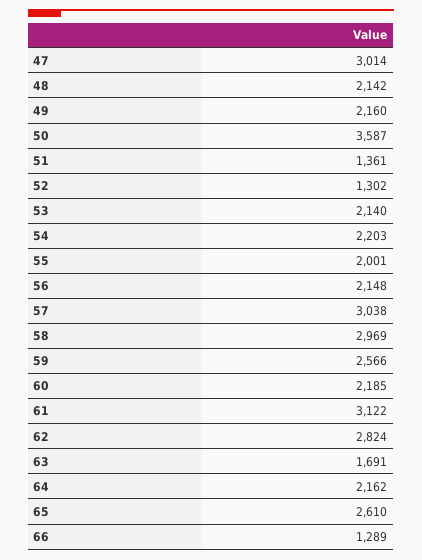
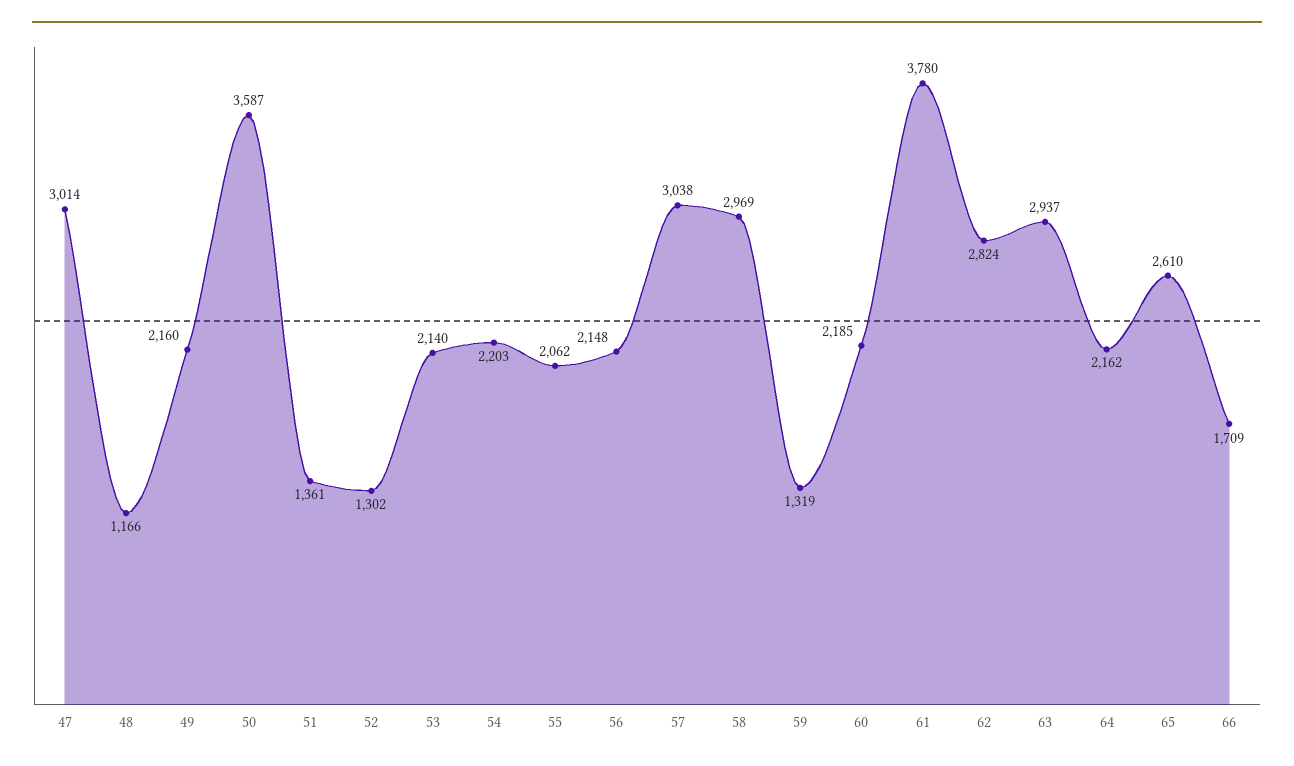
48: 2142 -> 1166
55: 2001 -> 2062
59: 2566 -> 1319
61: 3122 -> 3780
63: 1691 -> 2937
66: 1289 -> 1709

